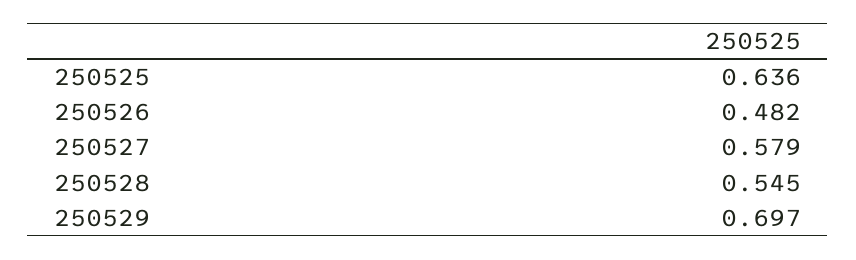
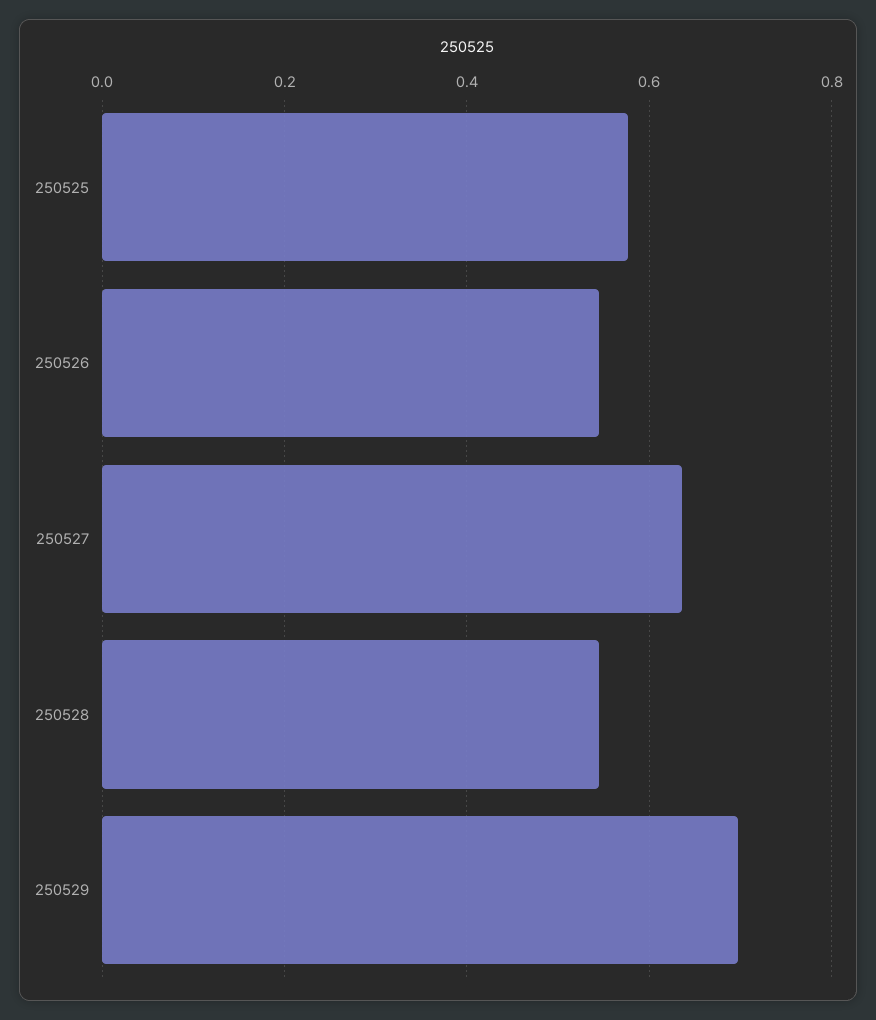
250525: 0.636 -> 0.58
250526: 0.482 -> 0.54
250527: 0.579 -> 0.64

